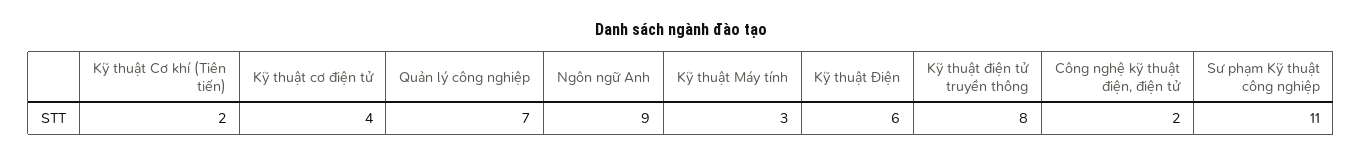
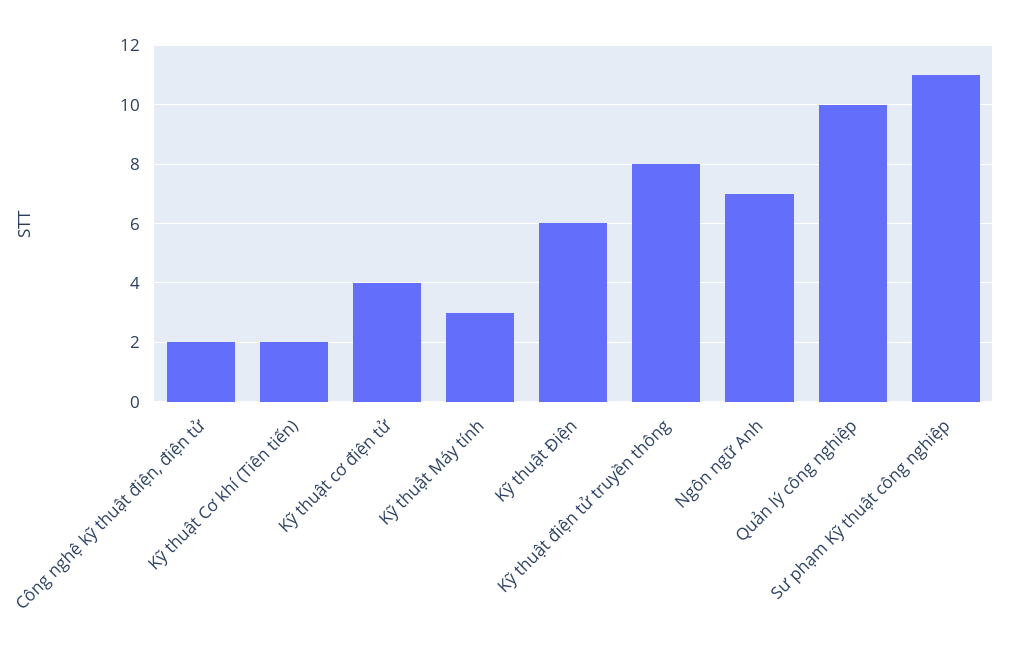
Quản lý công nghiệp: 7 -> 10
Ngôn ngữ Anh: 9 -> 7

